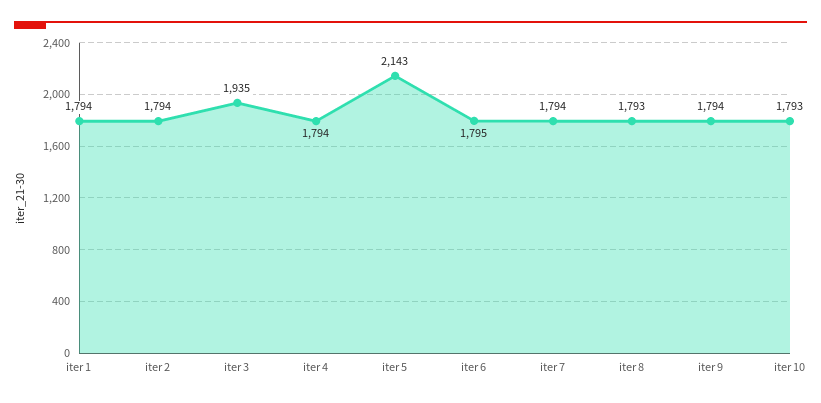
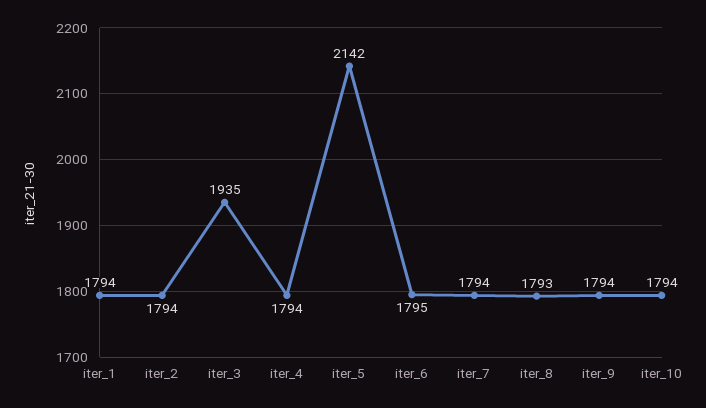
iter 5: 2143 -> 2142
iter 10: 1793 -> 1794

